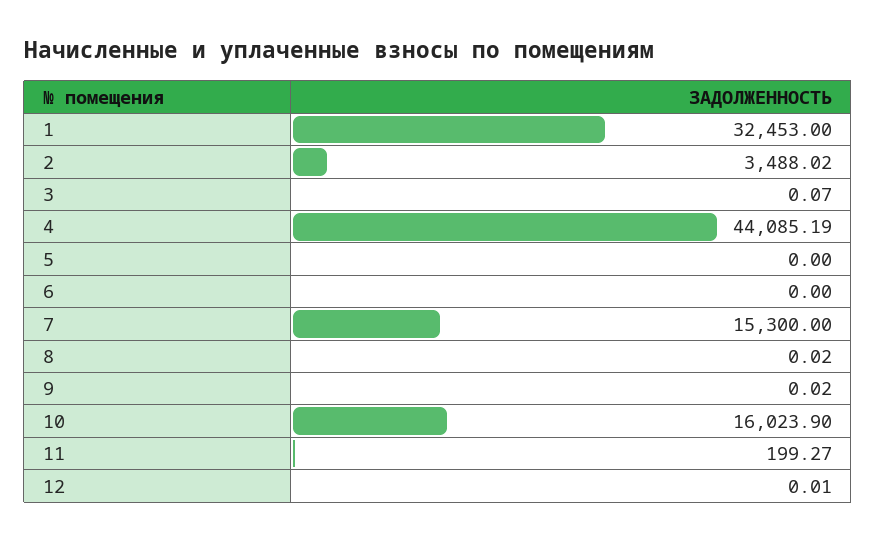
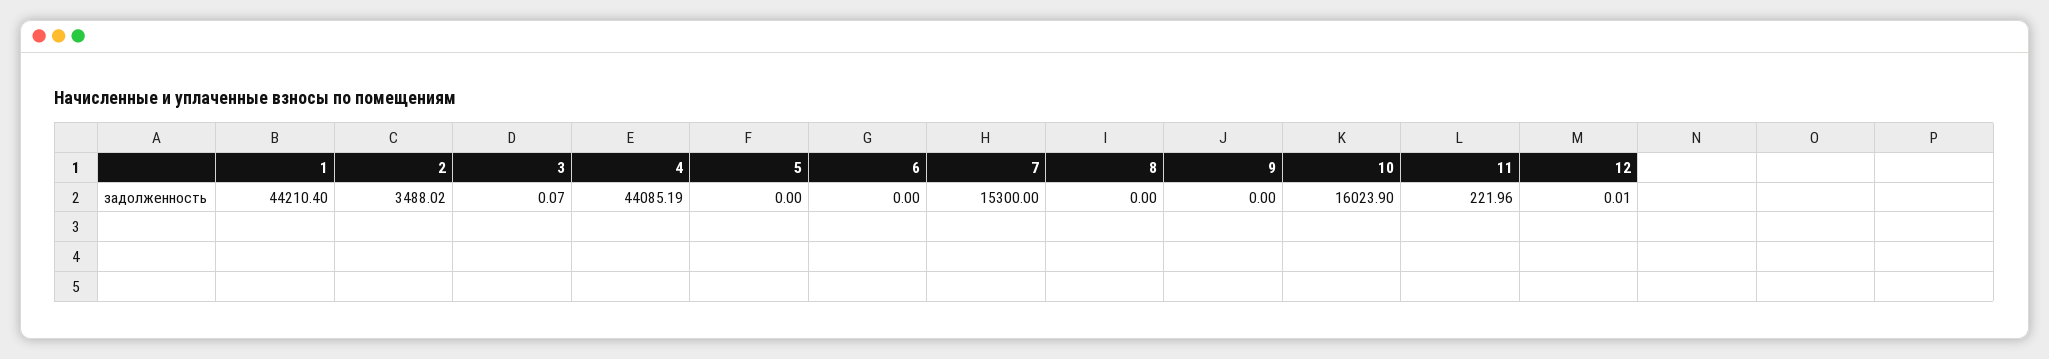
1: 32453 -> 44210.4
8: 0.02 -> 0
9: 0.02 -> 0
11: 199.27 -> 221.96

